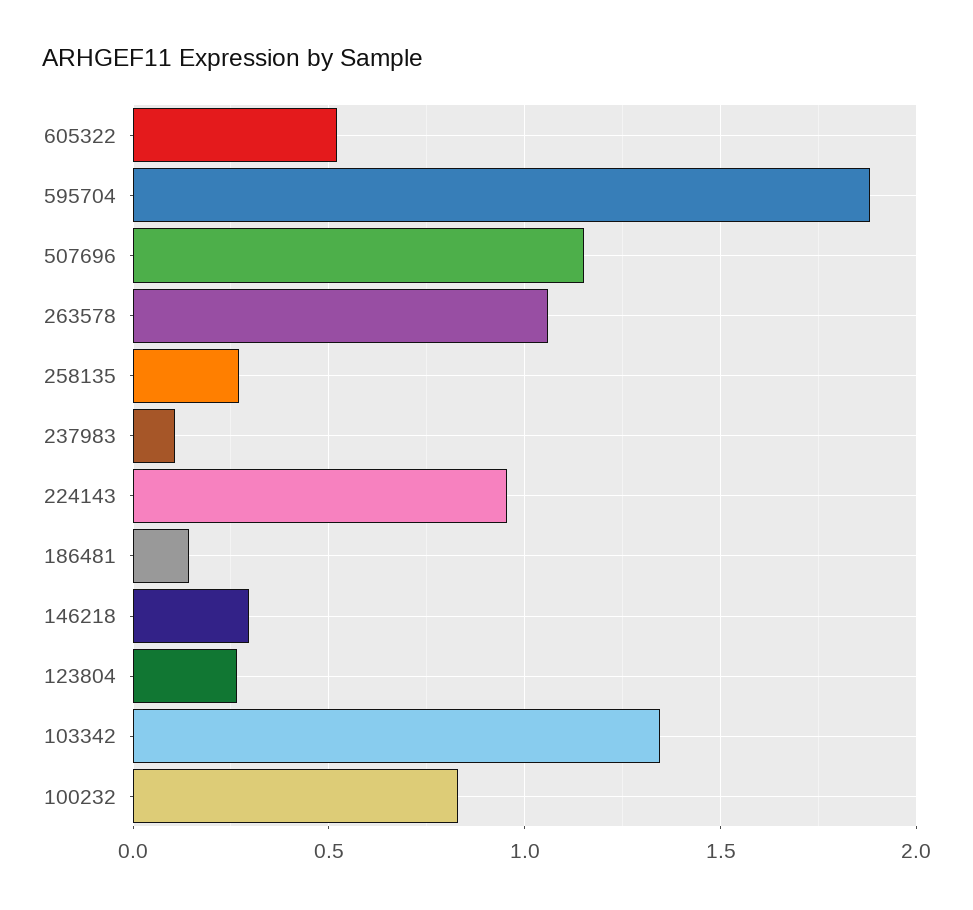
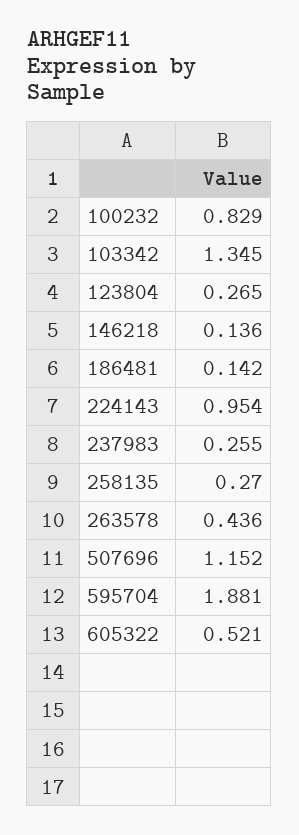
263578: 1.05 -> 0.436
237983: 0.1 -> 0.255
146218: 0.3 -> 0.136

